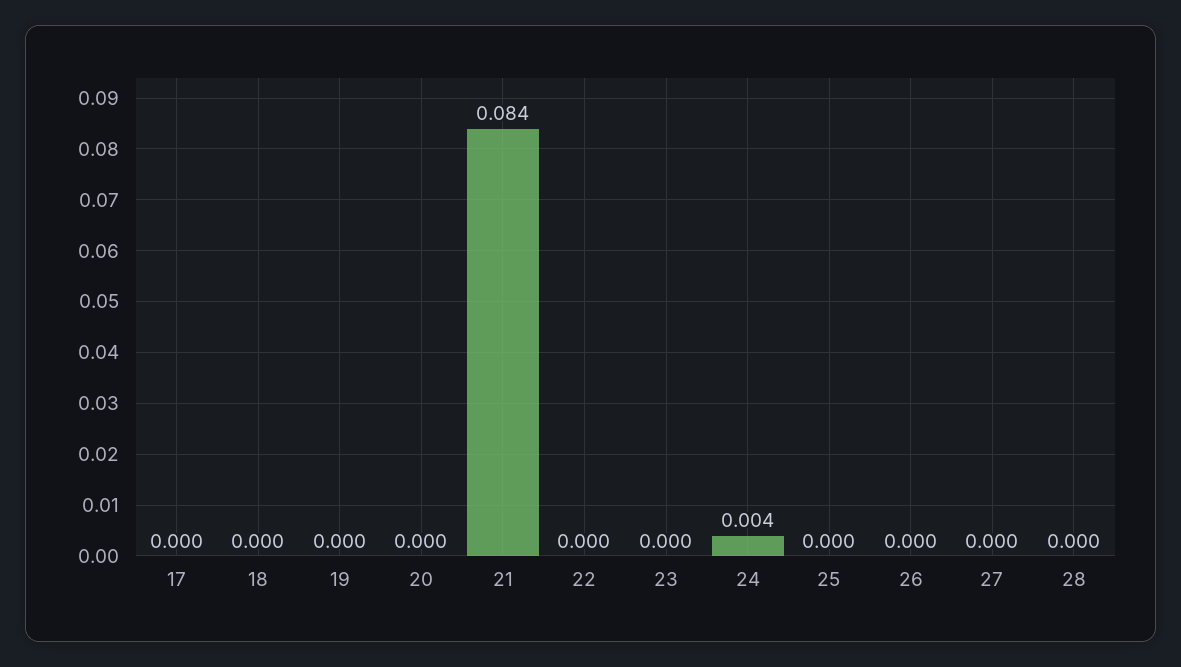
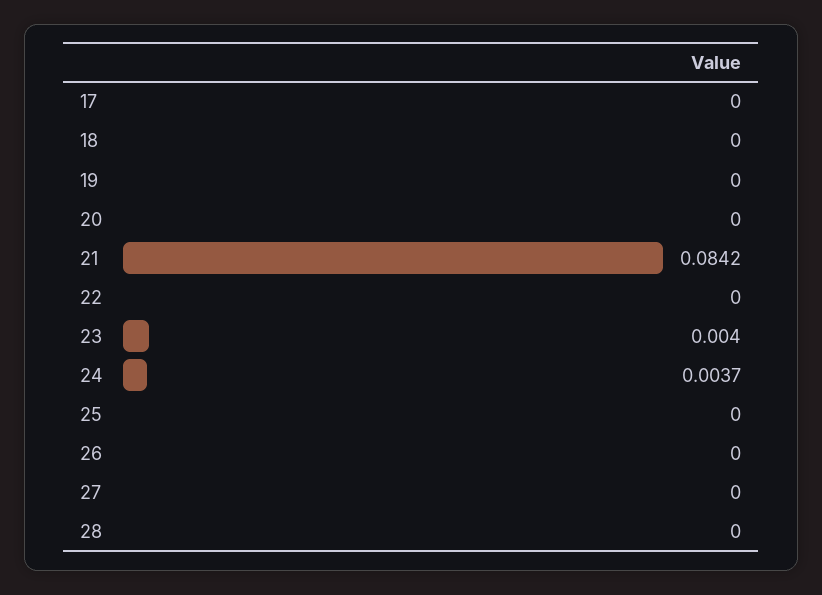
23: 0 -> 0.004

